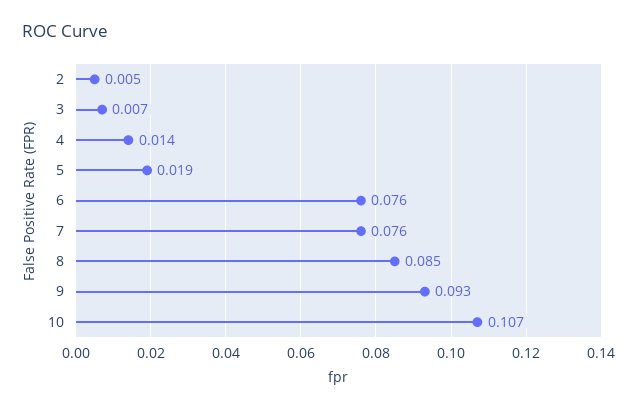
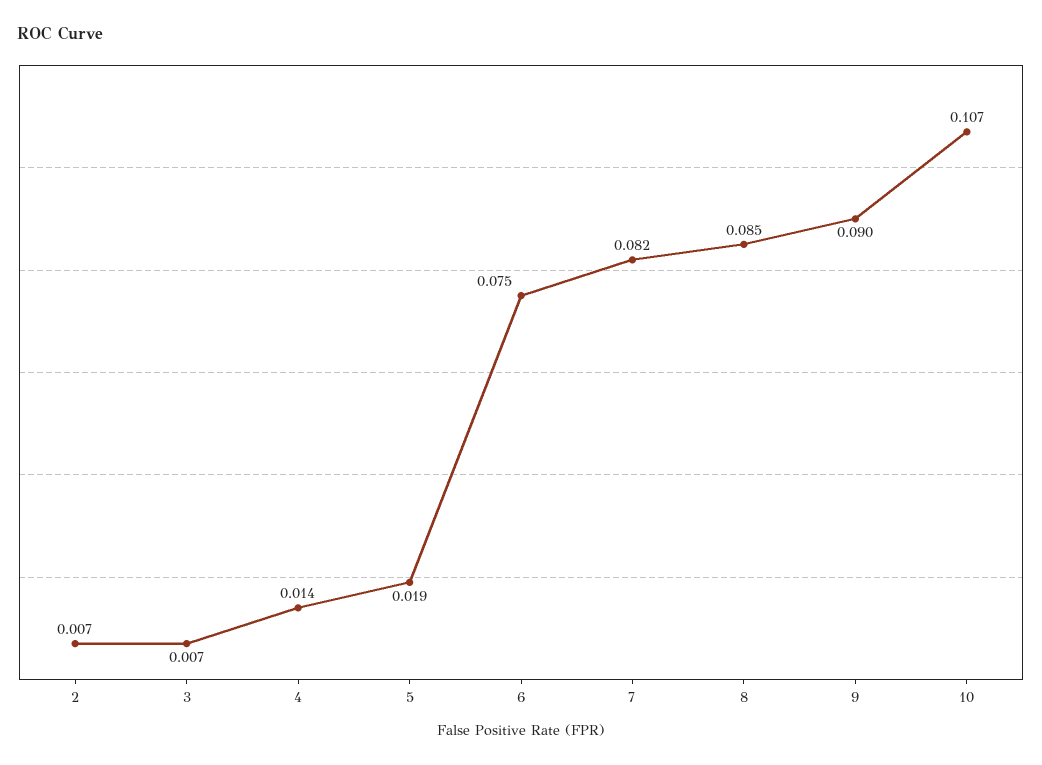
2: 0.005 -> 0.007
6: 0.076 -> 0.075
7: 0.076 -> 0.082
9: 0.093 -> 0.09

